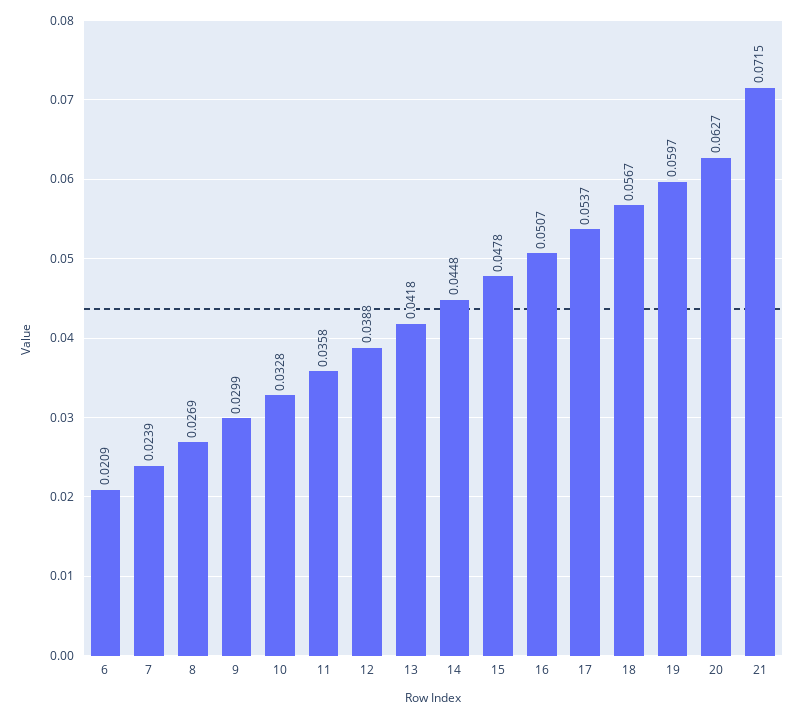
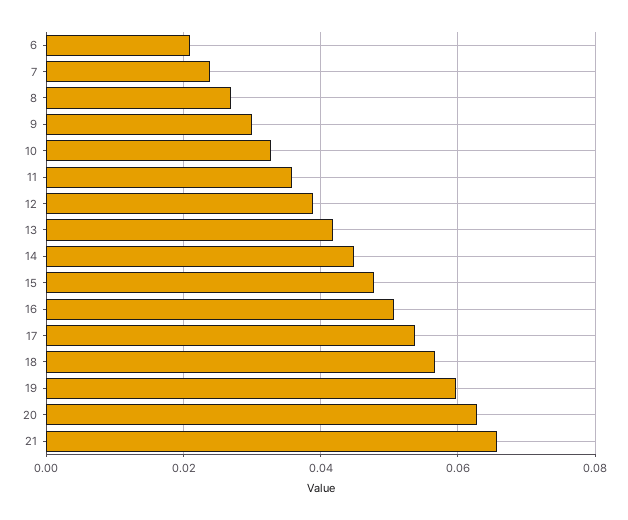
21: 0.0715 -> 0.066

